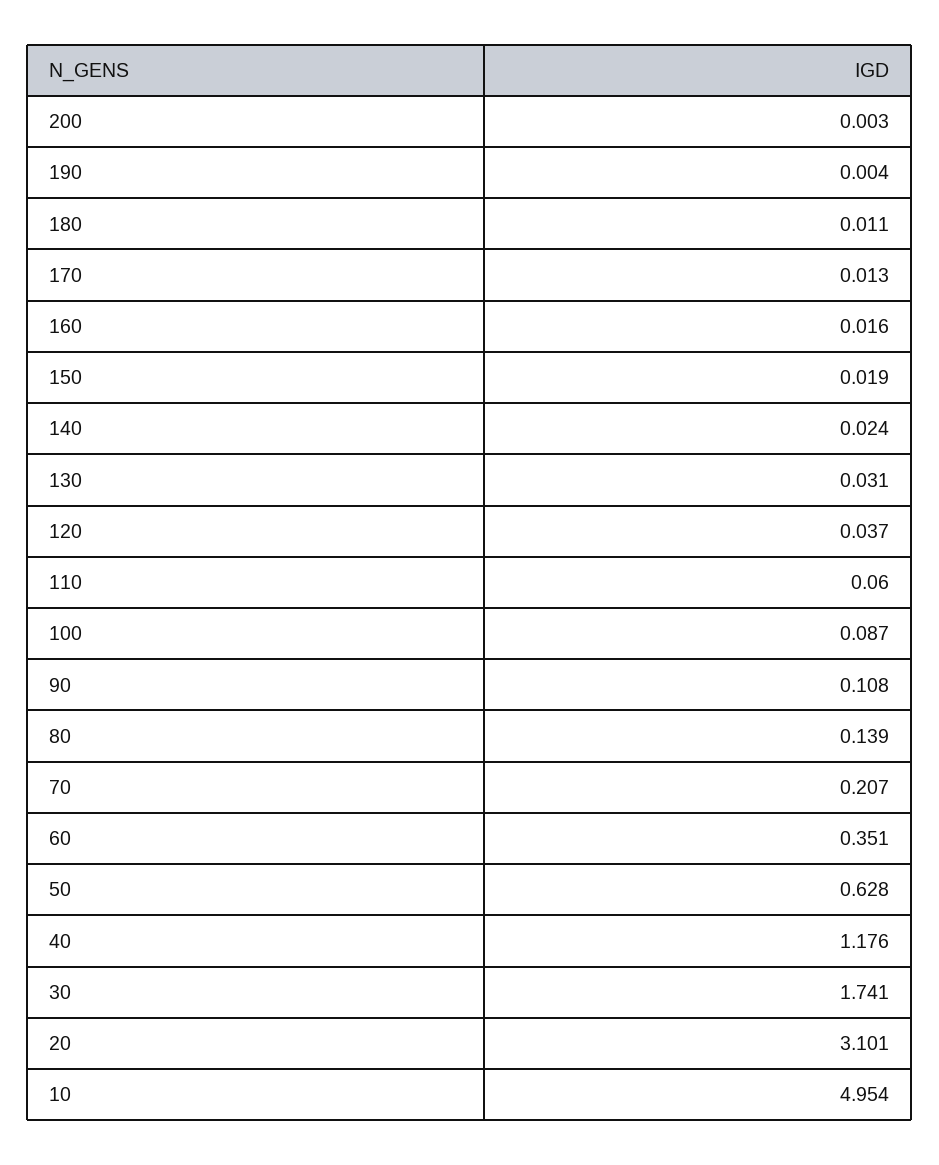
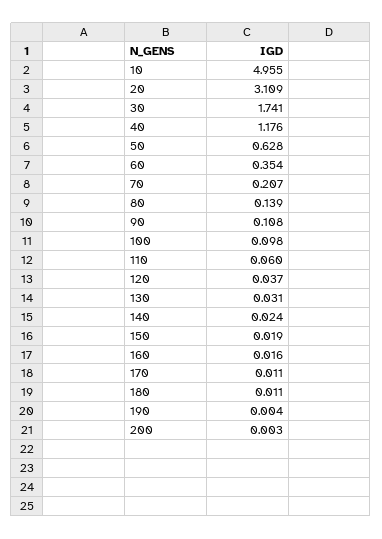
170: 0.013 -> 0.011
100: 0.087 -> 0.098
60: 0.351 -> 0.354
20: 3.101 -> 3.109
10: 4.954 -> 4.955

